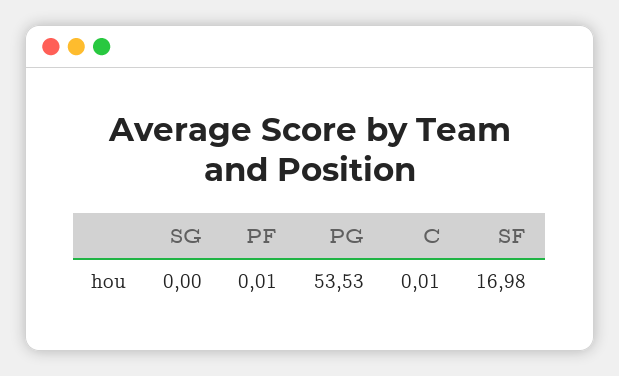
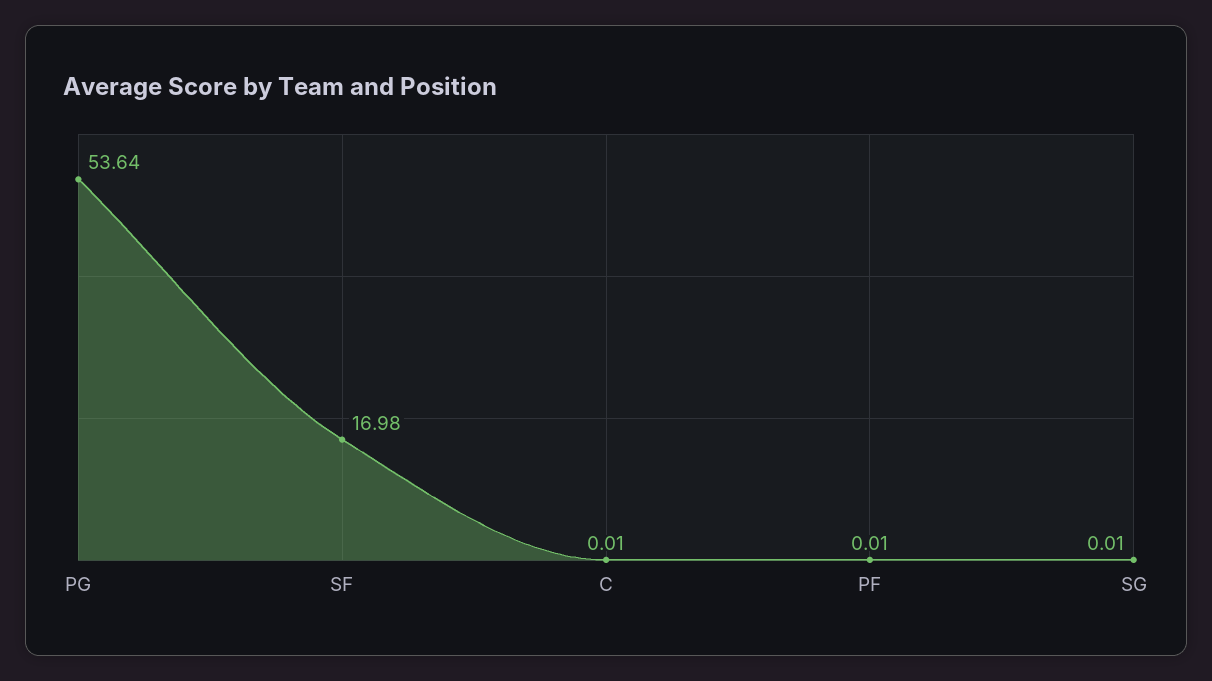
SG: 0 -> 0.01
PG: 53.53 -> 53.64

